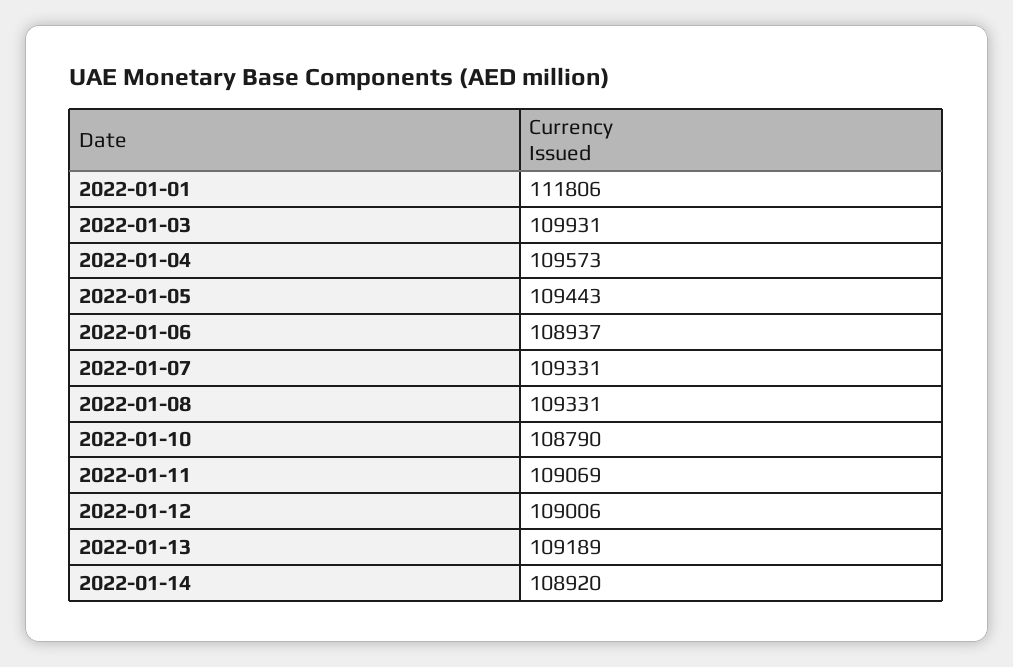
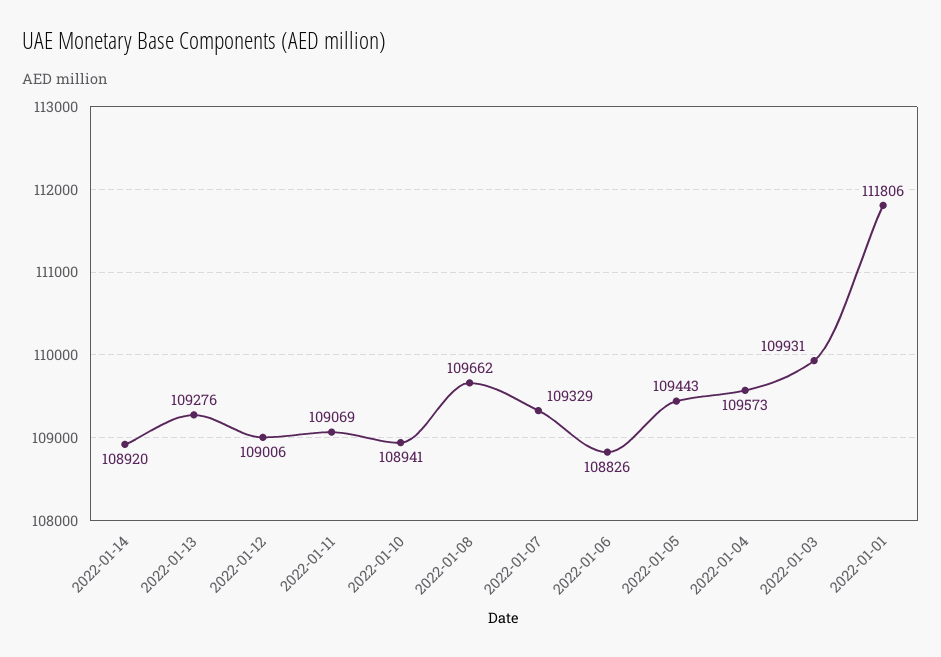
2022-01-06: 108937 -> 108826
2022-01-07: 109331 -> 109329
2022-01-08: 109331 -> 109662
2022-01-10: 108790 -> 108941
2022-01-13: 109189 -> 109276

